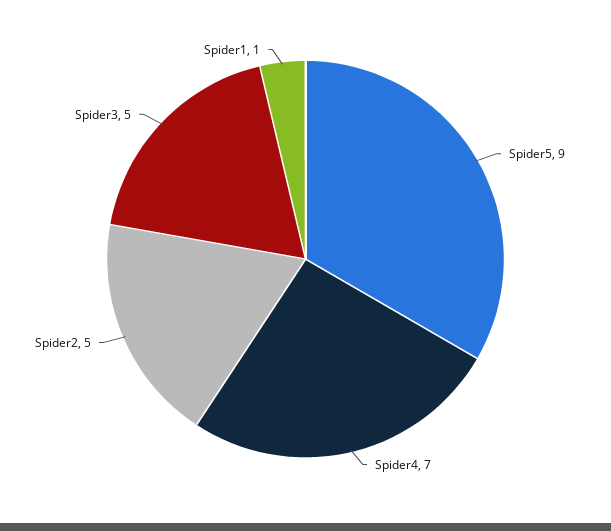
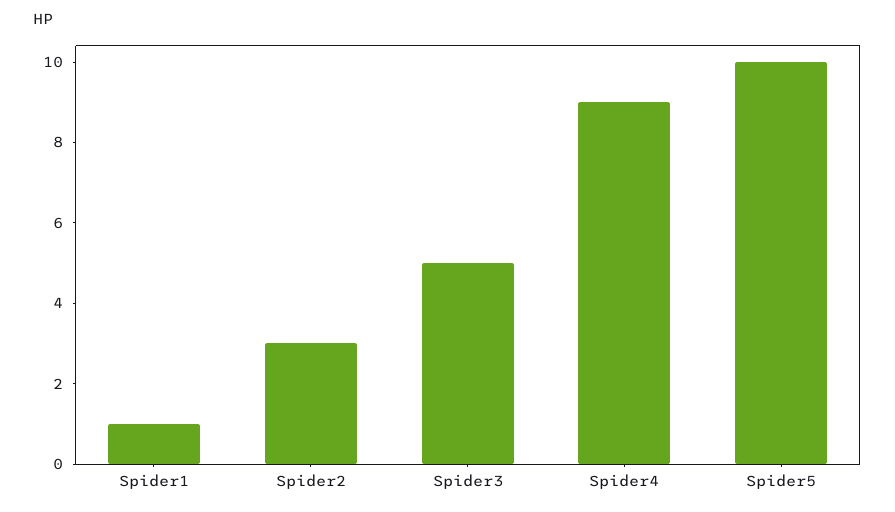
Spider5: 9 -> 10
Spider4: 7 -> 9
Spider2: 5 -> 3

